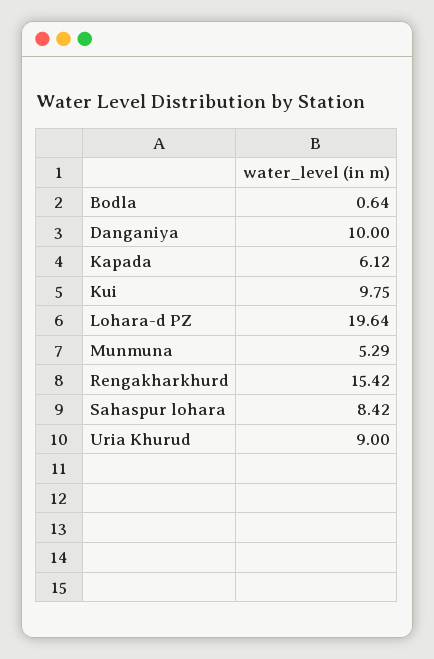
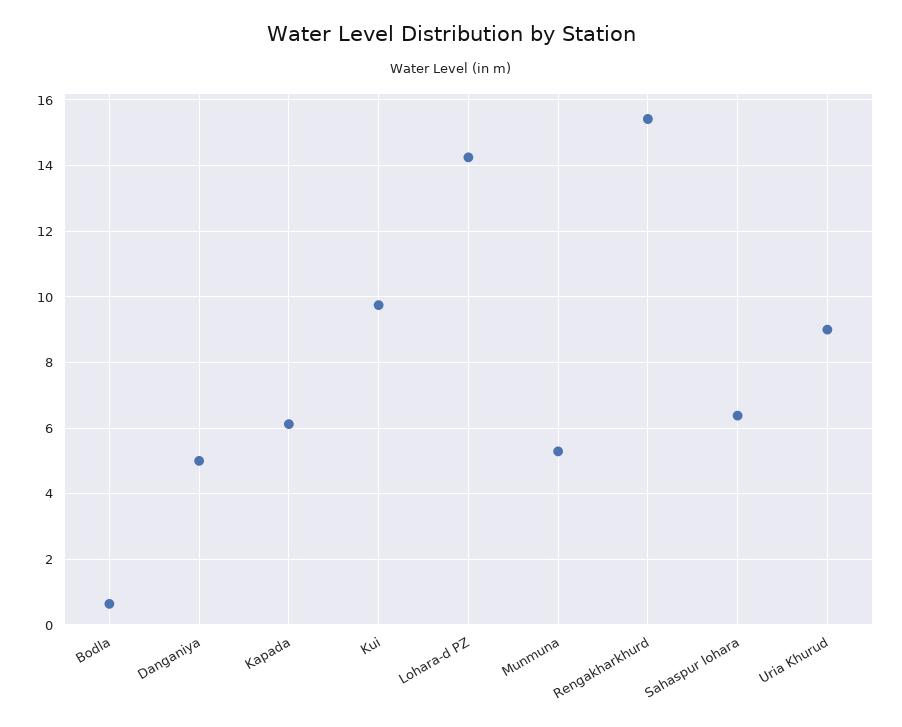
Danganiya: 10 -> 5
Lohara-d PZ: 19.64 -> 14.2
Sahaspur lohara: 8.42 -> 6.4

